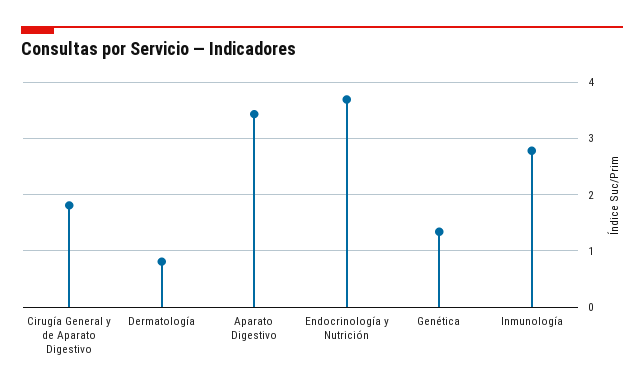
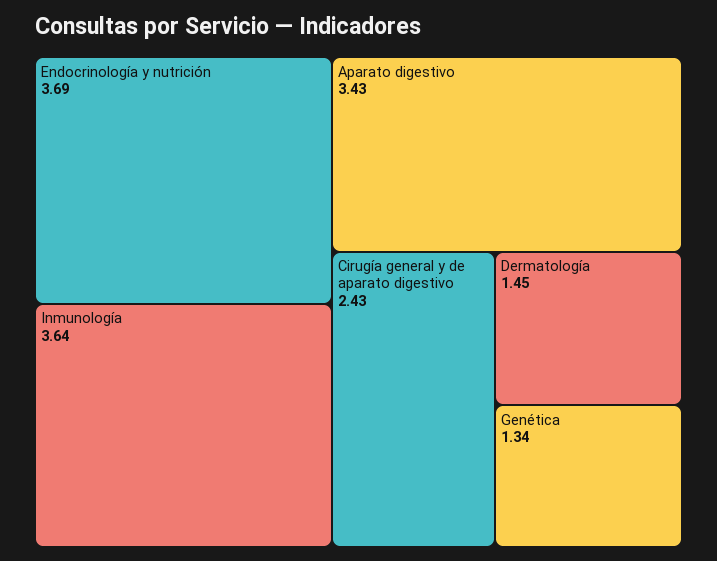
Cirugía General y de Aparato Digestivo: 1.8 -> 2.43
Dermatología: 0.8 -> 1.45
Inmunología: 2.8 -> 3.64

